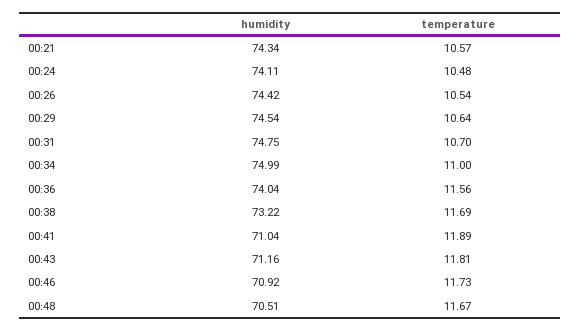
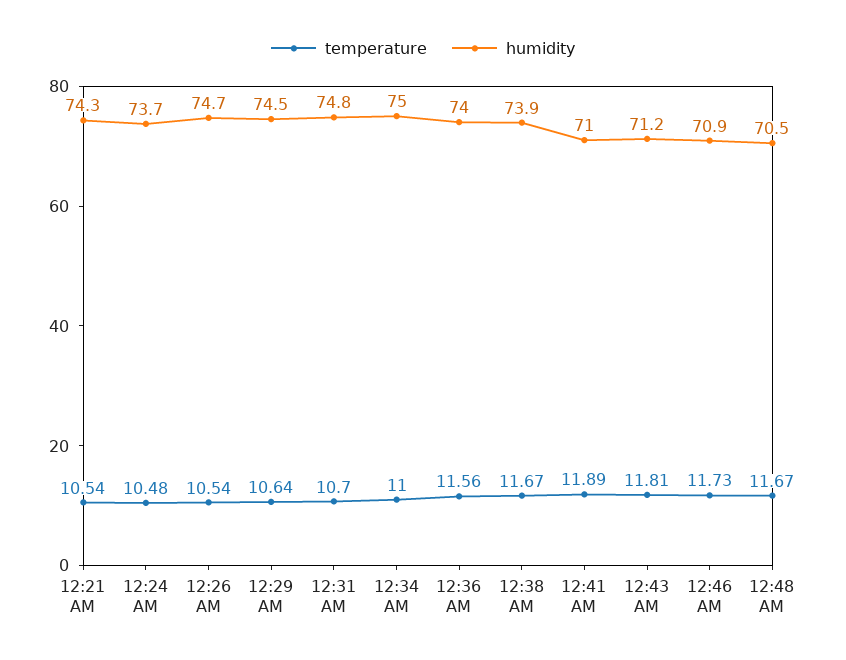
temperature, 00:21: 10.57 -> 10.54
humidity, 00:24: 74.11 -> 73.7
humidity, 00:26: 74.42 -> 74.7
humidity, 00:38: 73.22 -> 73.9
temperature, 00:38: 11.69 -> 11.67

